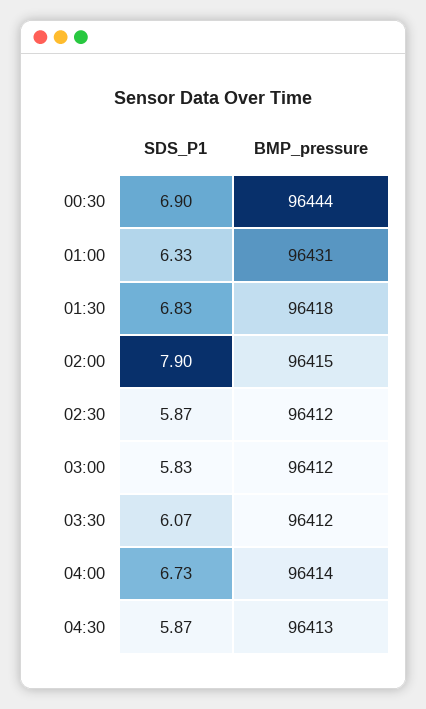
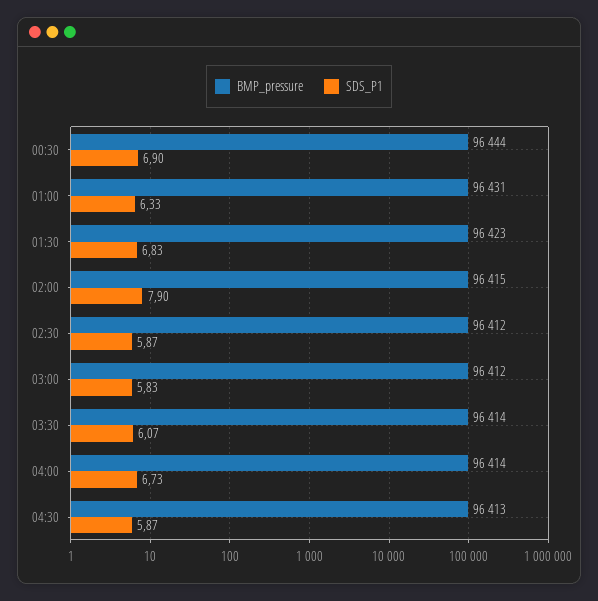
BMP_pressure, 01:30: 96418 -> 96423
BMP_pressure, 03:30: 96412 -> 96414

